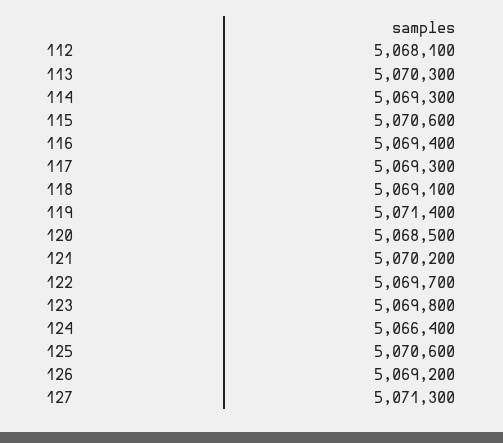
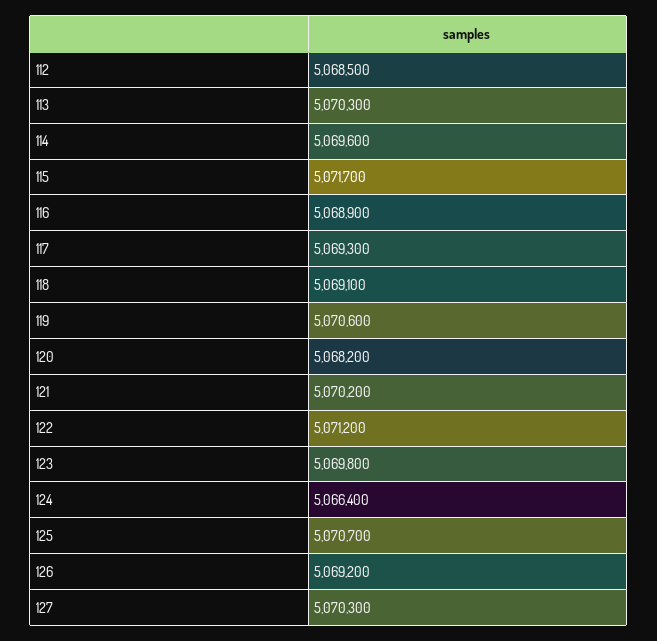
112: 5068100 -> 5068500
114: 5069300 -> 5069600
115: 5070600 -> 5071700
116: 5069400 -> 5068900
119: 5071400 -> 5070600
120: 5068500 -> 5068200
122: 5069700 -> 5071200
125: 5070600 -> 5070700
127: 5071300 -> 5070300

